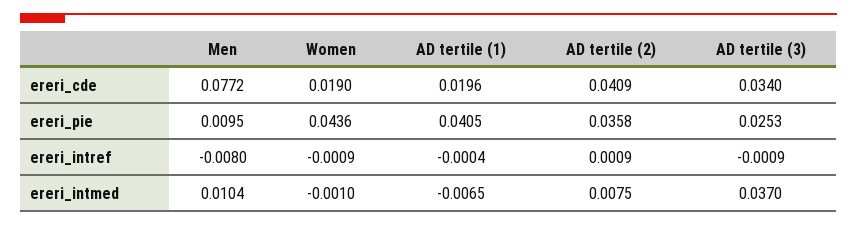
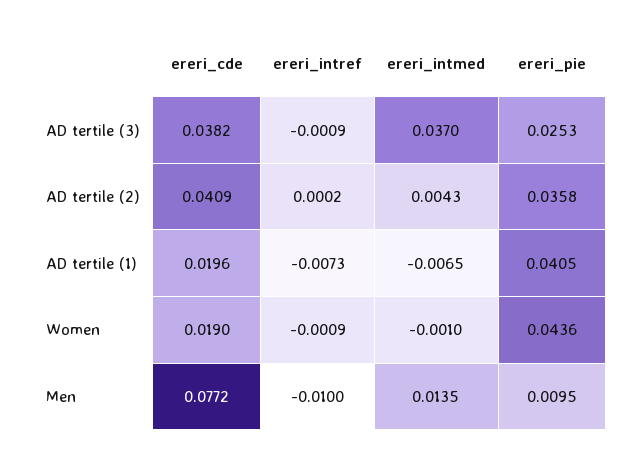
AD tertile (3), ereri_cde: 0.034 -> 0.0382
Men, ereri_intref: -0.008 -> -0.01
AD tertile (1), ereri_intref: -0.0004 -> -0.0073
AD tertile (2), ereri_intref: 0.0009 -> 0.0002
Men, ereri_intmed: 0.0104 -> 0.0135
AD tertile (2), ereri_intmed: 0.0075 -> 0.0043

